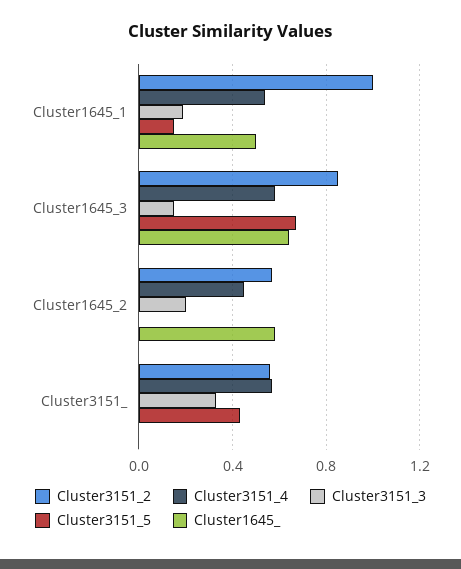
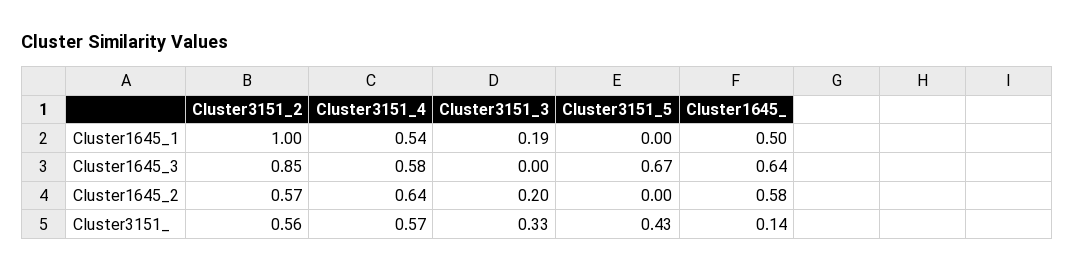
Cluster3151_5, Cluster1645_1: 0.15 -> 0
Cluster3151_3, Cluster1645_3: 0.15 -> 0
Cluster3151_4, Cluster1645_2: 0.45 -> 0.64
Cluster1645_, Cluster3151_: 0 -> 0.14

